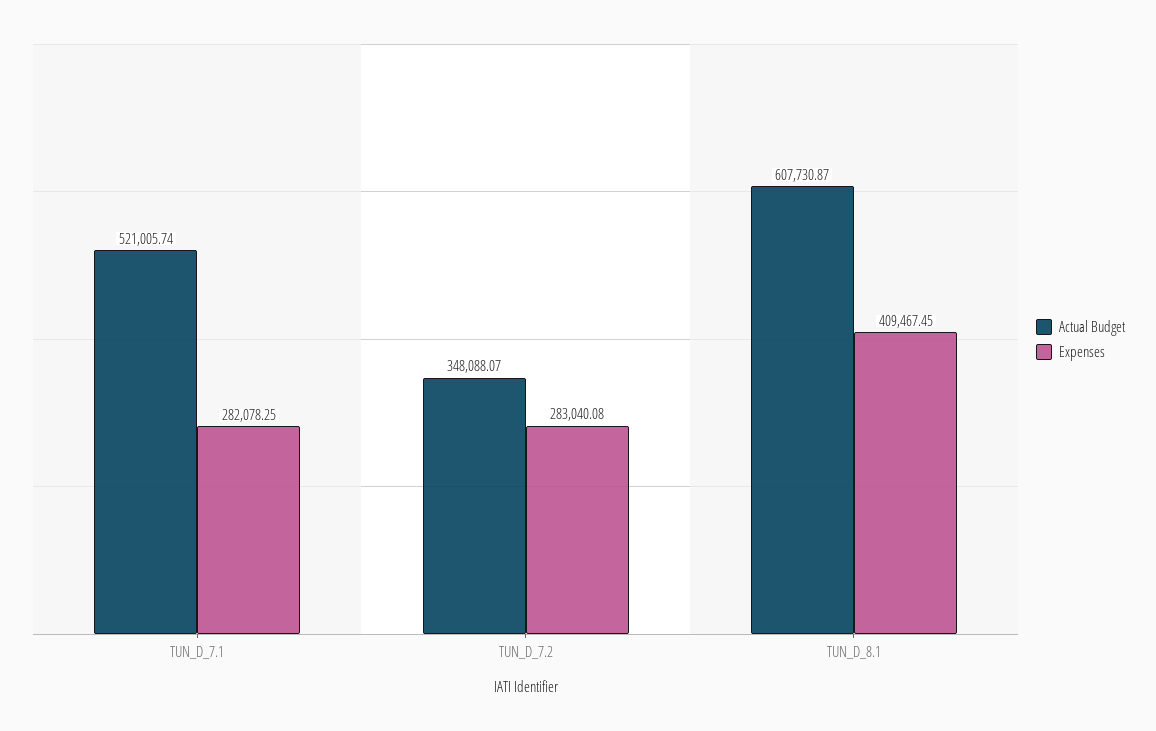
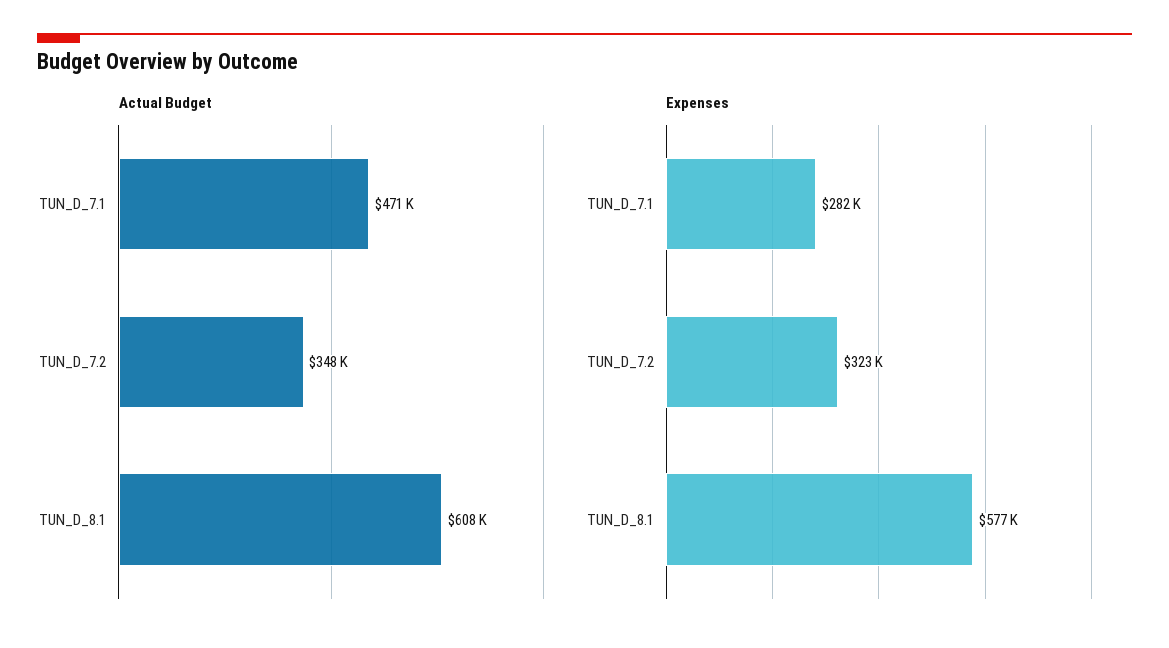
Actual Budget, TUN_D_7.1: 521005.74 -> 471000
Expenses, TUN_D_7.2: 283040.08 -> 323000
Expenses, TUN_D_8.1: 409467.45 -> 577000

